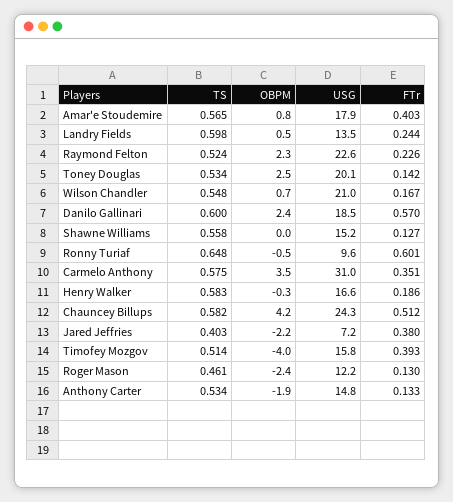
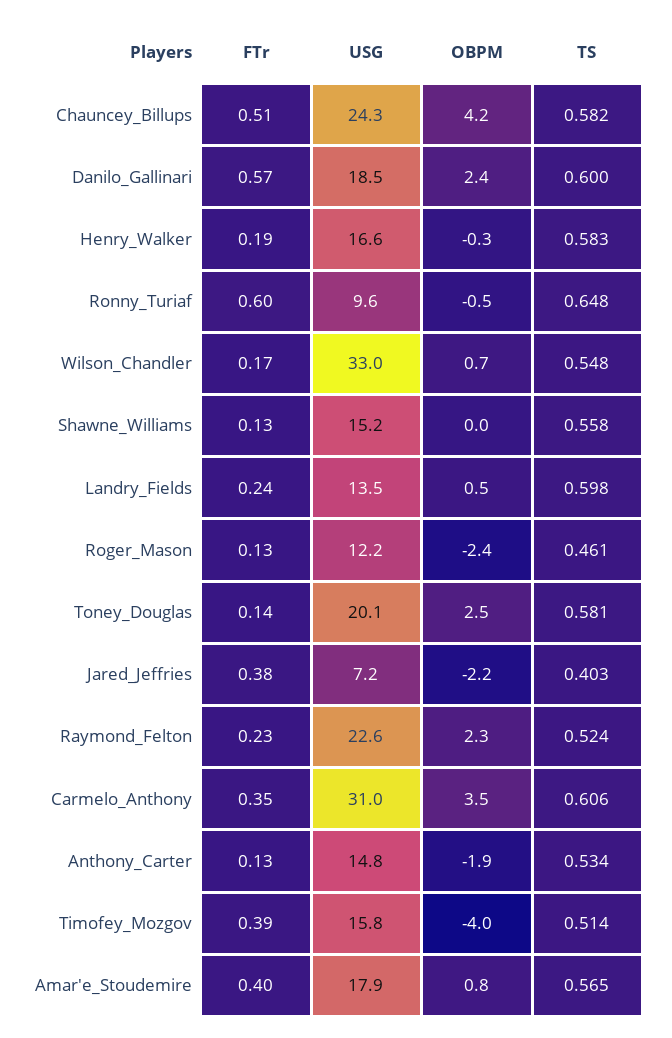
TS, Toney Douglas: 0.534 -> 0.581
USG, Wilson Chandler: 21 -> 33
TS, Carmelo Anthony: 0.575 -> 0.606

